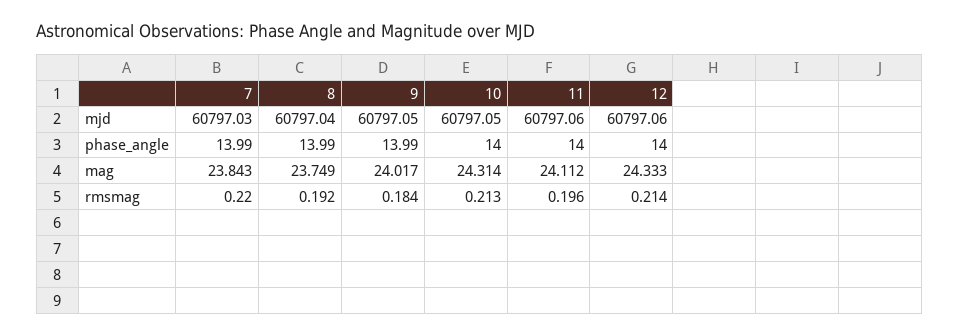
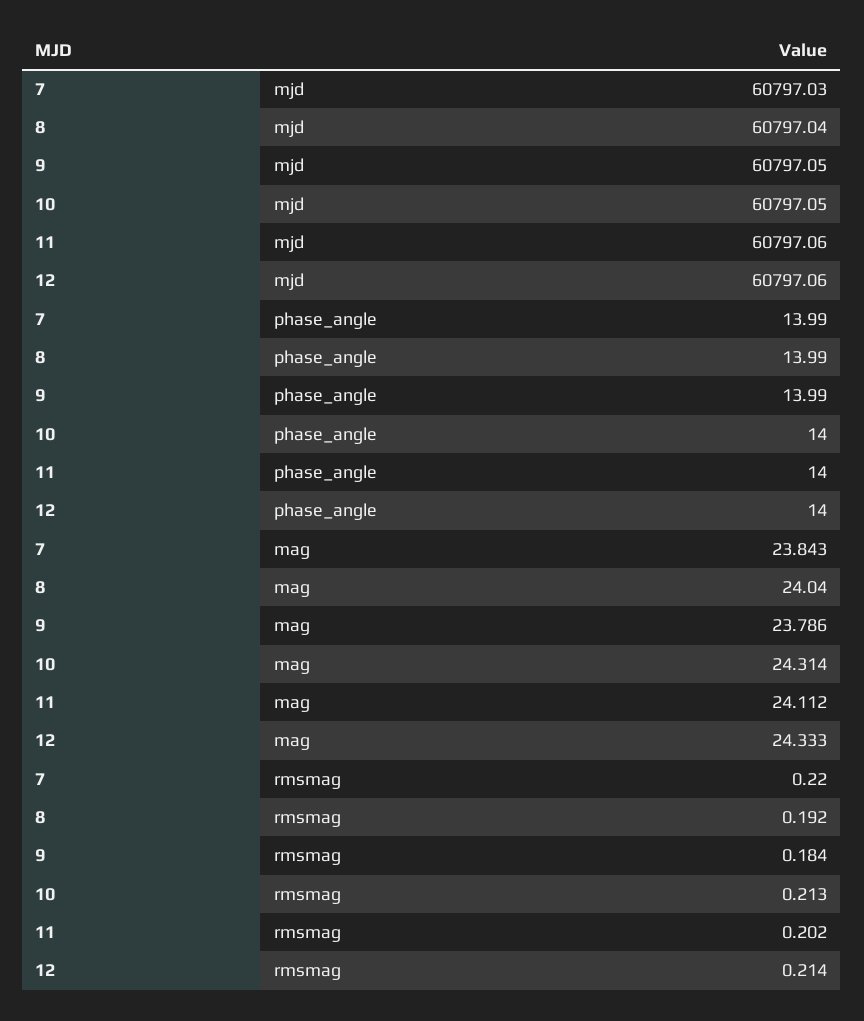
8, mag: 23.749 -> 24.04
9, mag: 24.017 -> 23.786
11, rmsmag: 0.196 -> 0.202

